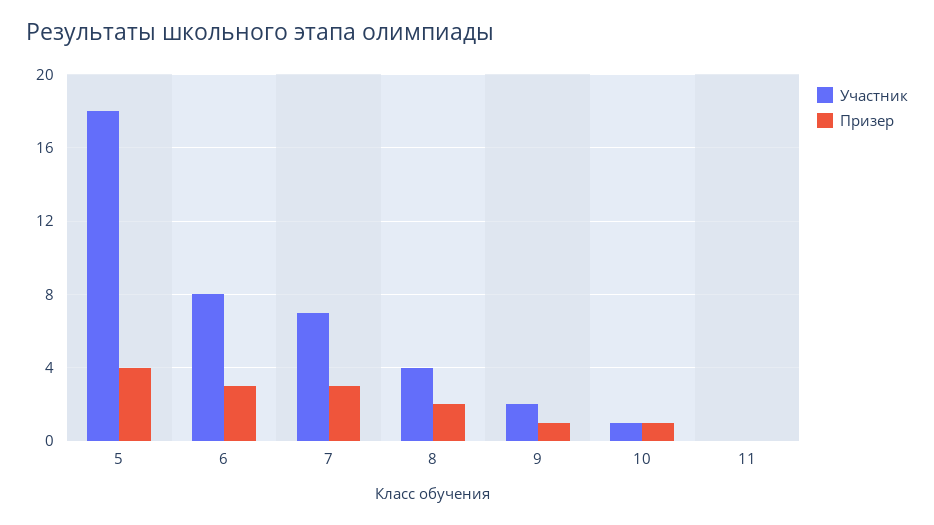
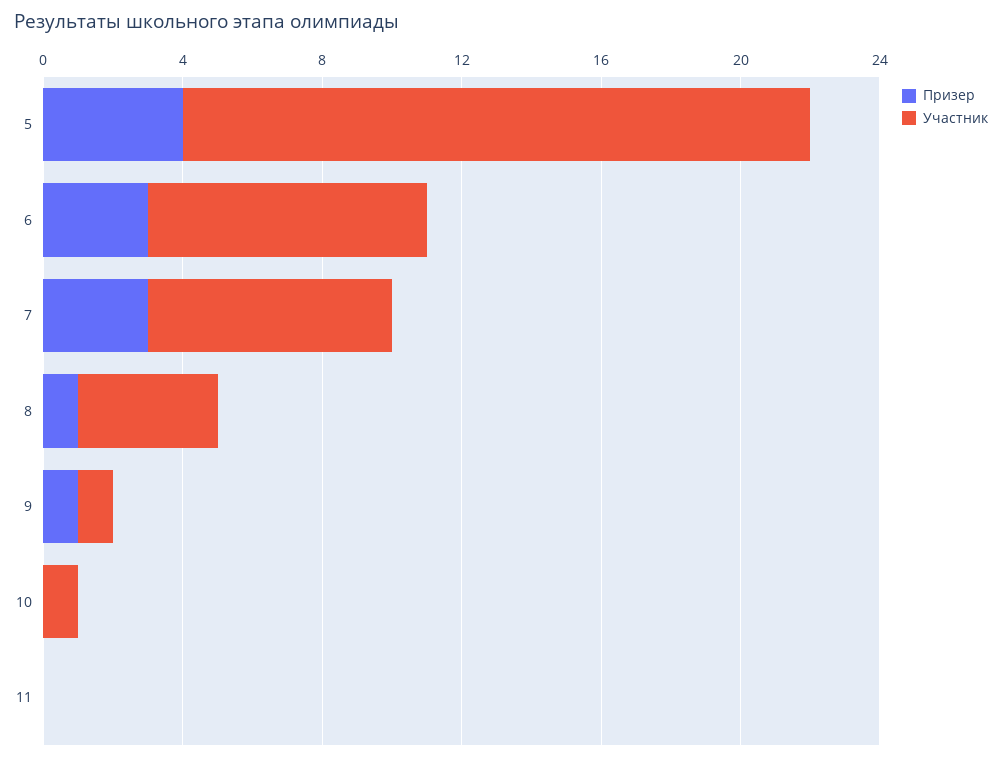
Призер, 8: 2 -> 1
Участник, 9: 2 -> 1
Призер, 10: 1 -> 0

